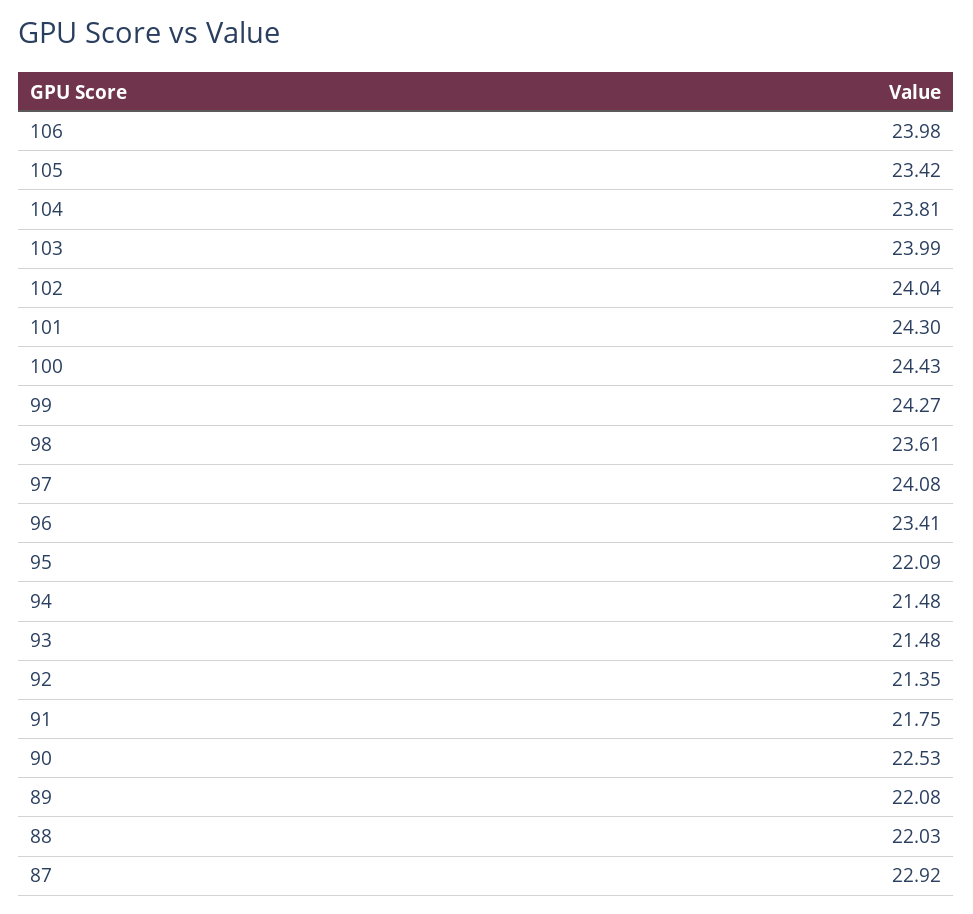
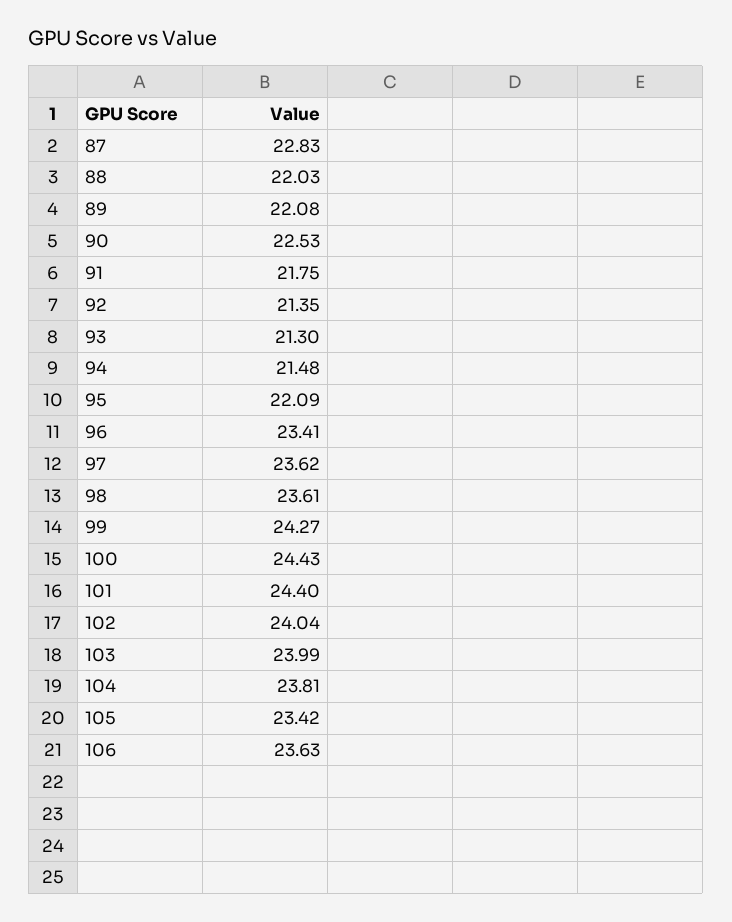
106: 23.98 -> 23.63
101: 24.3 -> 24.4
97: 24.08 -> 23.62
93: 21.48 -> 21.3
87: 22.92 -> 22.83

